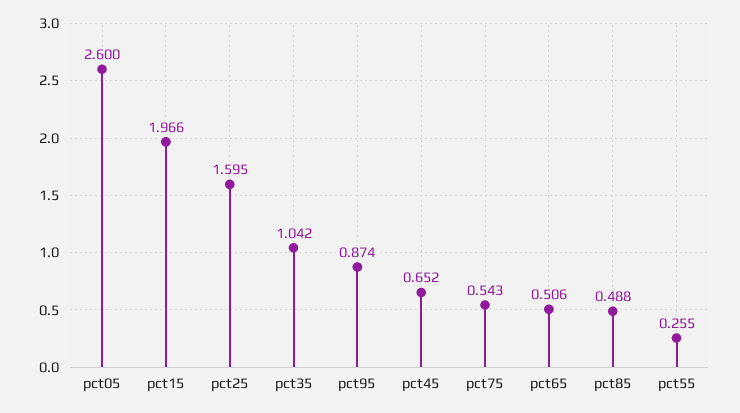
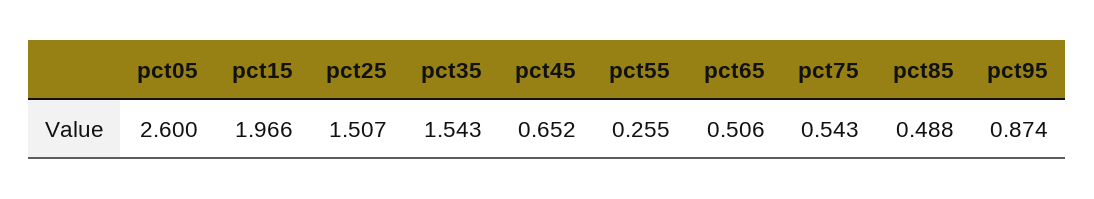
pct25: 1.595 -> 1.507
pct35: 1.042 -> 1.543

